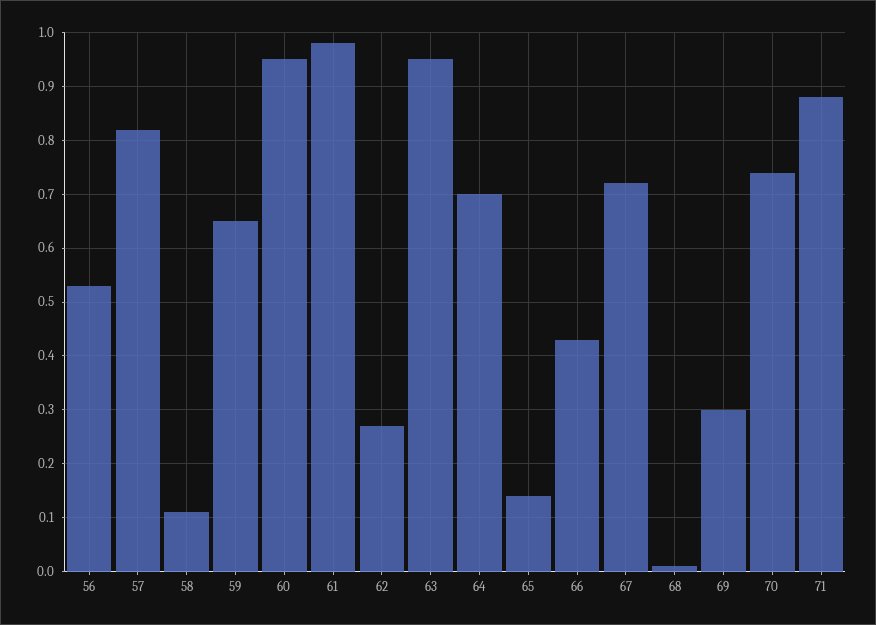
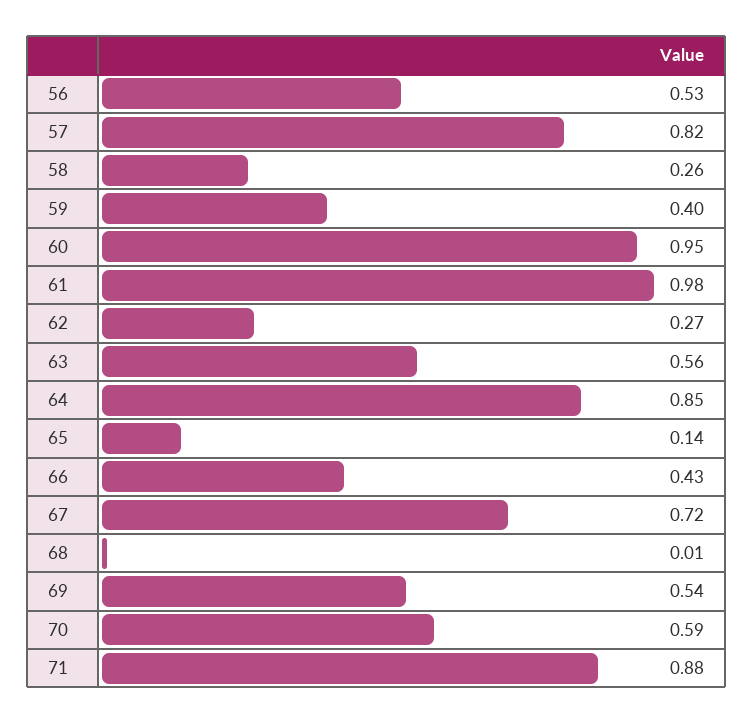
58: 0.1 -> 0.26
59: 0.65 -> 0.4
63: 0.95 -> 0.56
64: 0.7 -> 0.85
69: 0.3 -> 0.54
70: 0.75 -> 0.59

